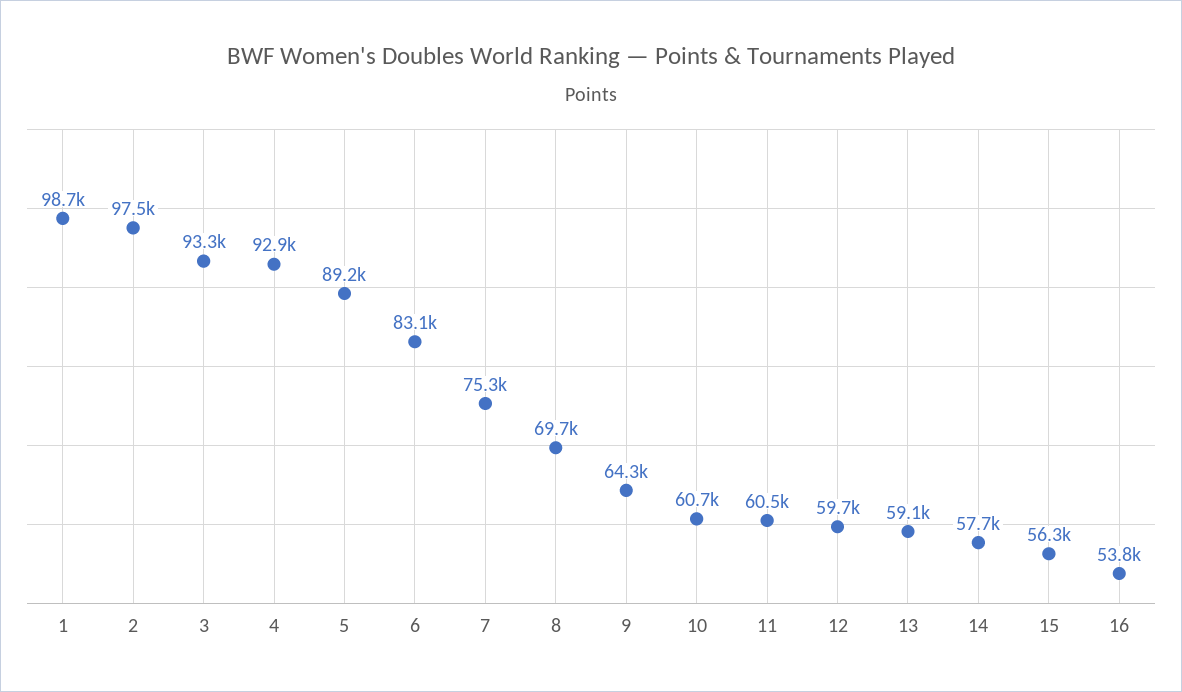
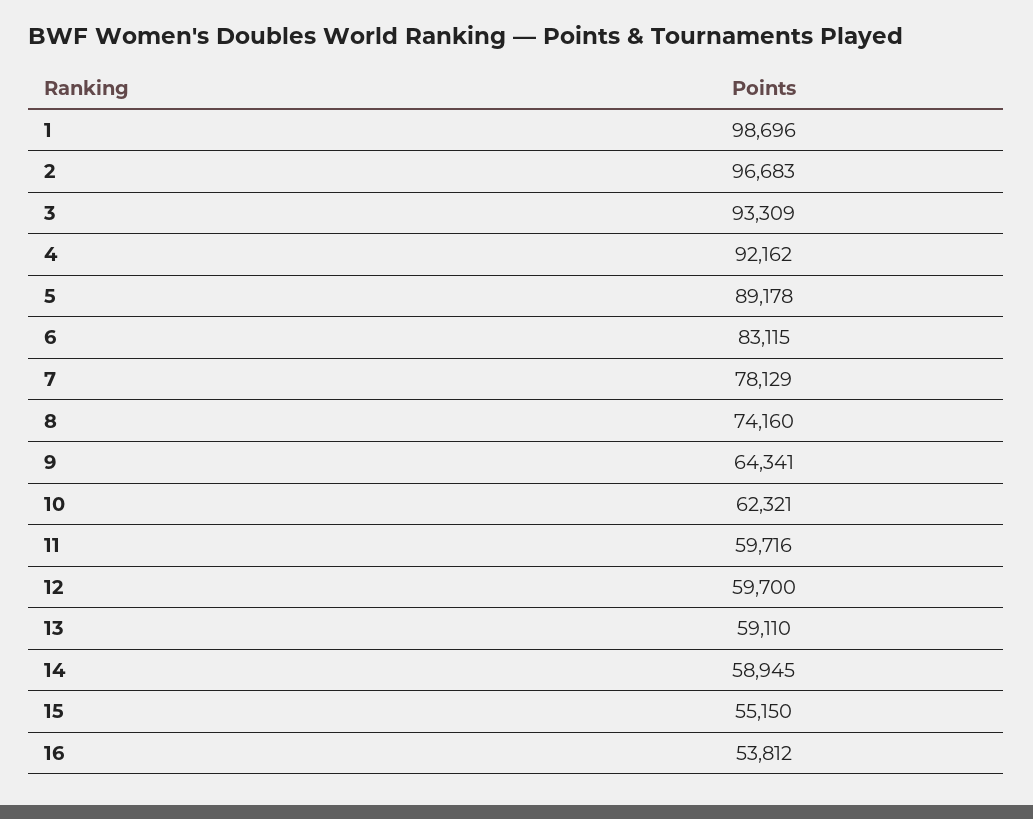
2: 97500 -> 96683
4: 92900 -> 92162
7: 75300 -> 78129
8: 69700 -> 74160
10: 60700 -> 62321
11: 60500 -> 59716
14: 57700 -> 58945
15: 56300 -> 55150

